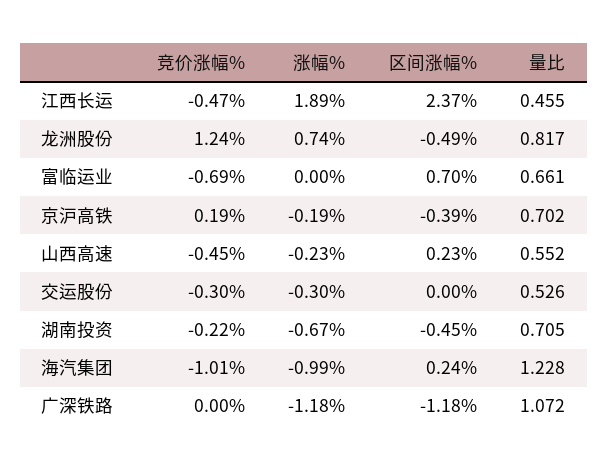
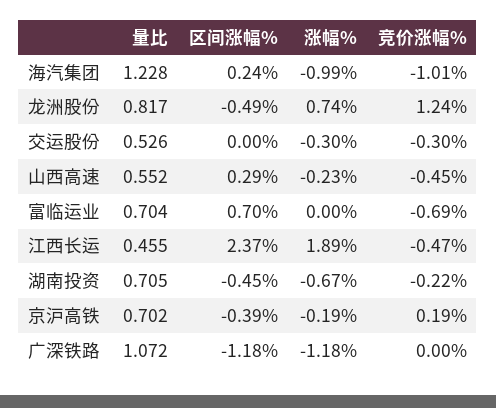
量比, 富临运业: 0.661 -> 0.704
区间涨幅%, 山西高速: 0.23 -> 0.29

